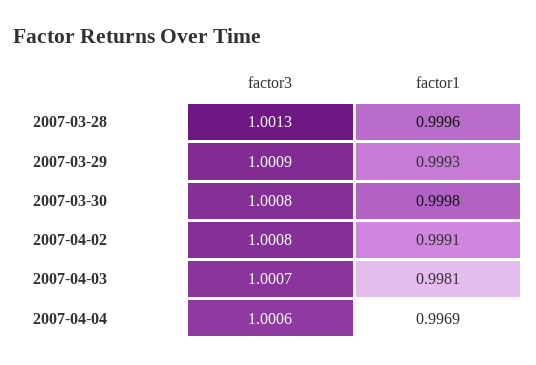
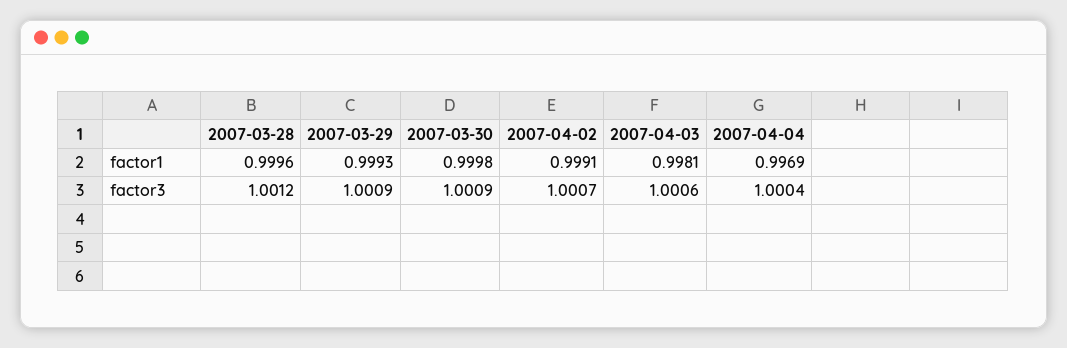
factor3, 2007-03-28: 1.0013 -> 1.0012
factor3, 2007-03-30: 1.0008 -> 1.0009
factor3, 2007-04-02: 1.0008 -> 1.0007
factor3, 2007-04-03: 1.0007 -> 1.0006
factor3, 2007-04-04: 1.0006 -> 1.0004

